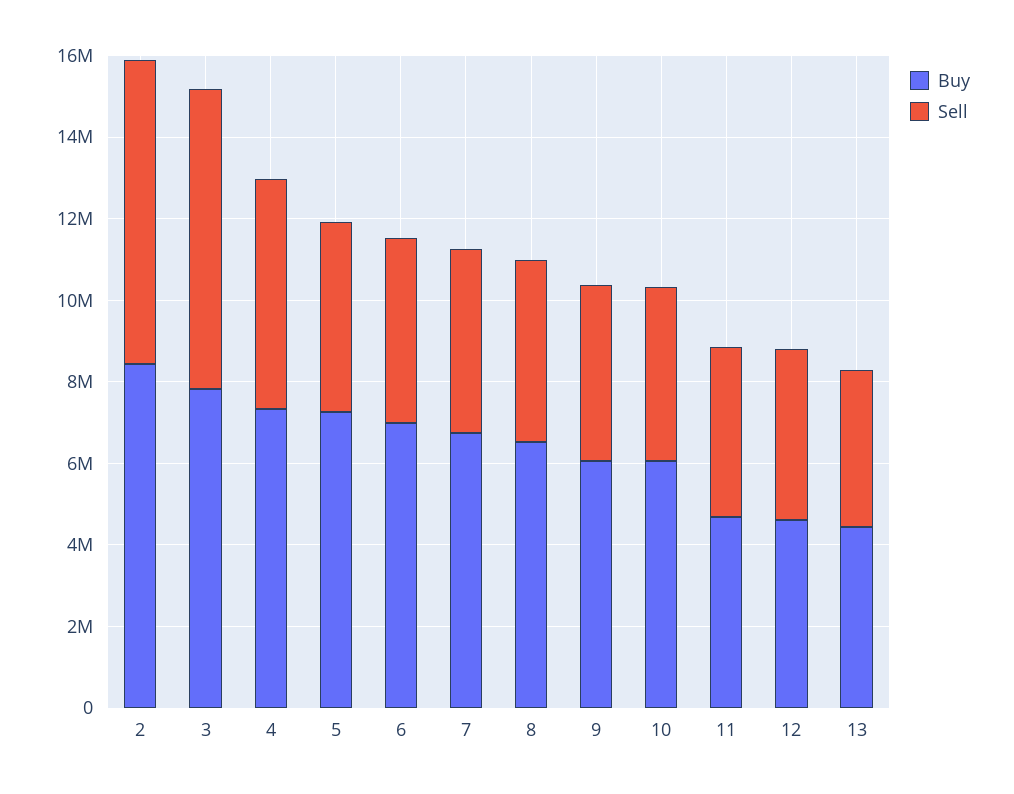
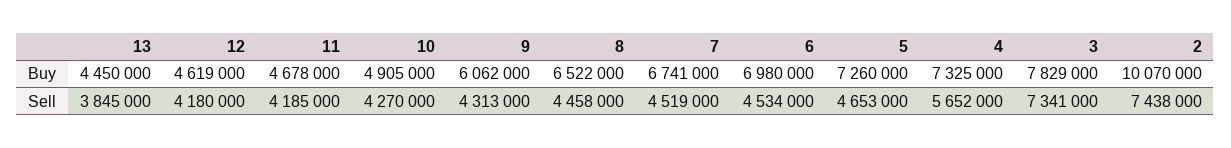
Buy, 2: 8500000 -> 10070000
Buy, 10: 6000000 -> 4905000

